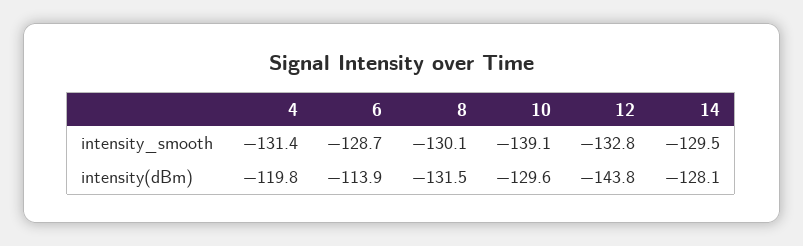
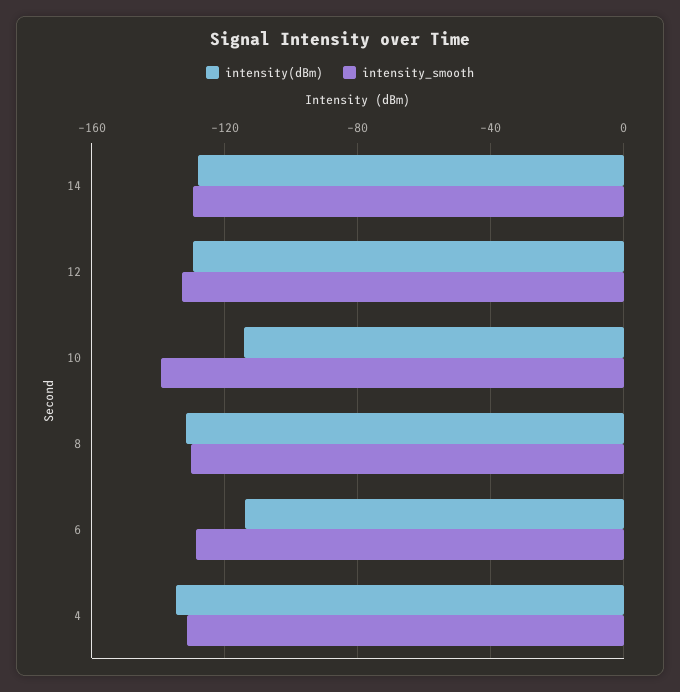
intensity(dBm), 4: -119.8 -> -135
intensity(dBm), 10: -129.6 -> -115
intensity(dBm), 12: -143.8 -> -130

